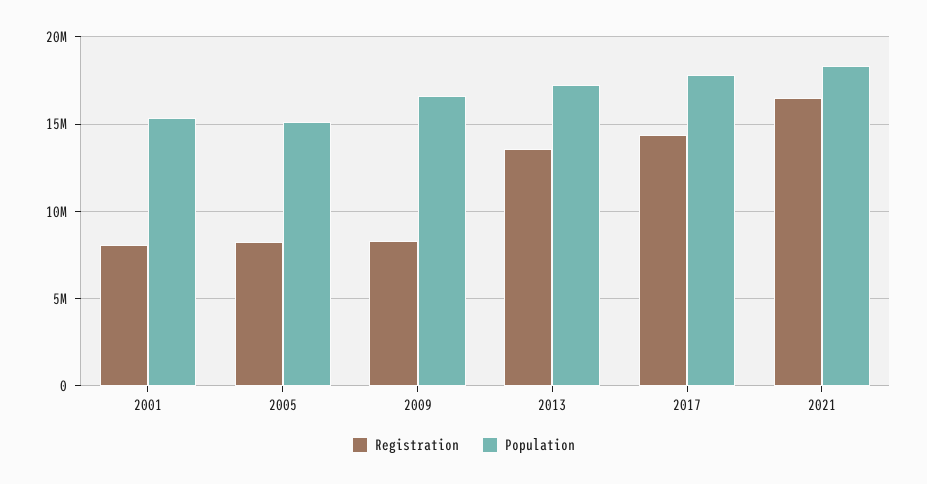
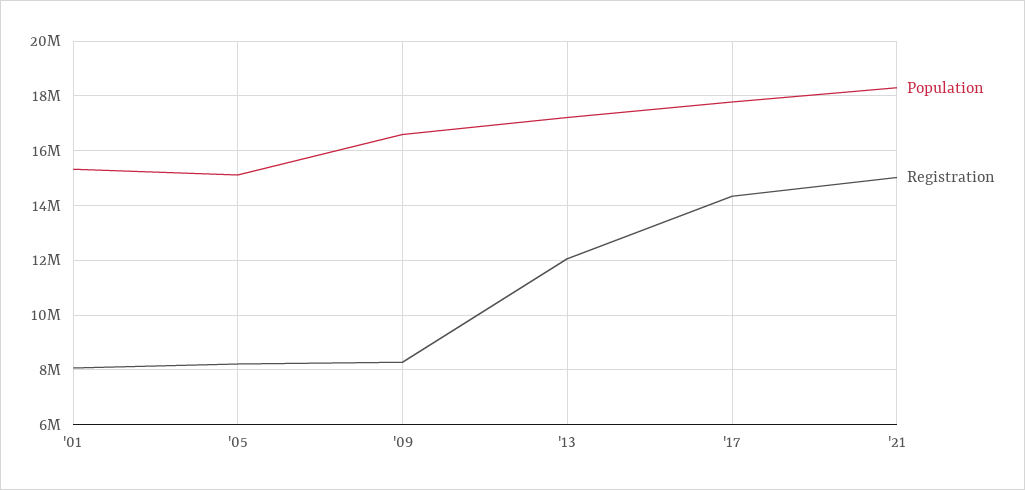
Registration, 2013: 13500000 -> 12000000
Registration, 2021: 16500000 -> 15000000

